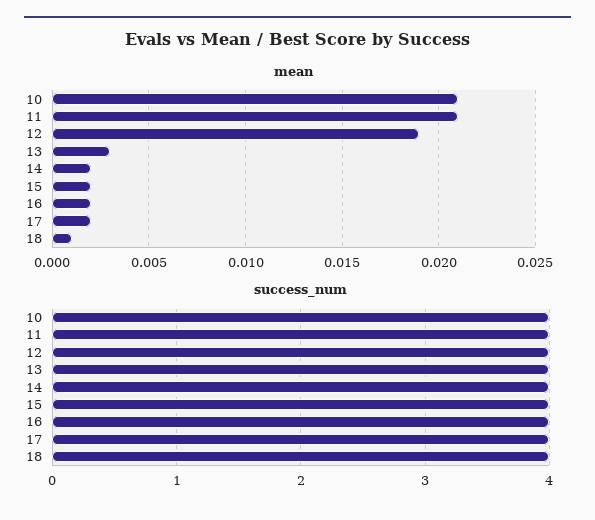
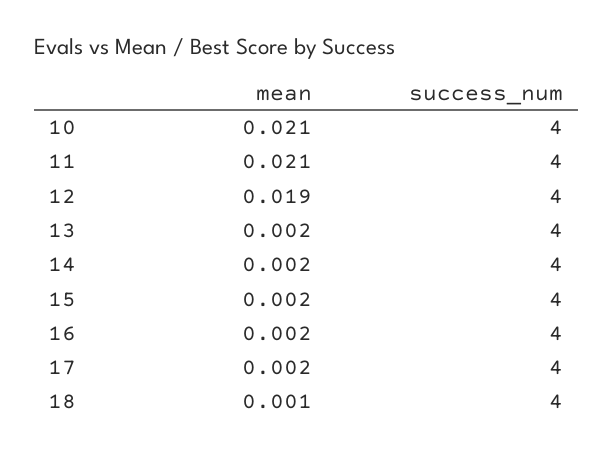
mean, 13: 0.003 -> 0.002

